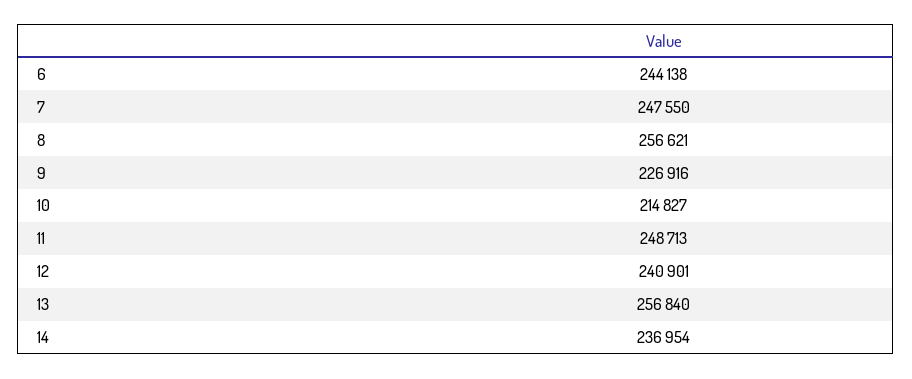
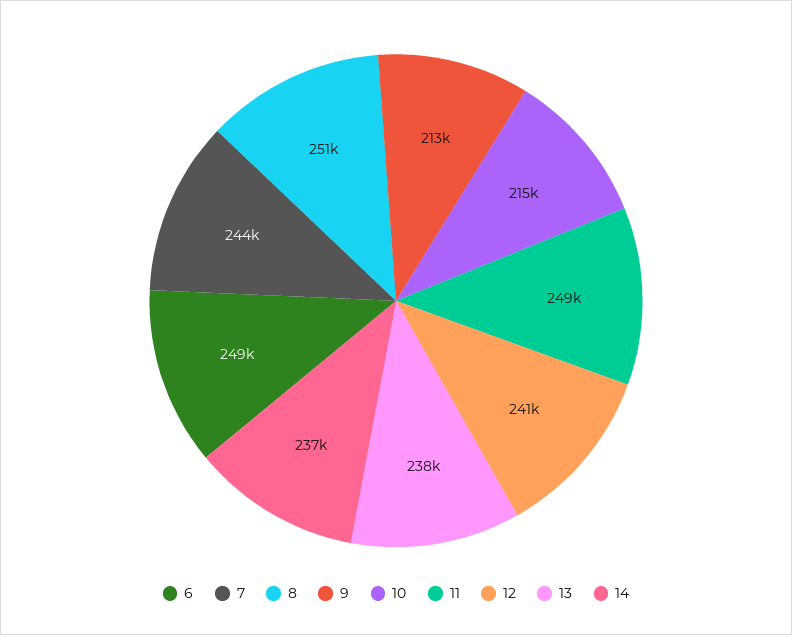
6: 244138 -> 249000
7: 247550 -> 244000
8: 256621 -> 251000
9: 226916 -> 213000
13: 256840 -> 238000

